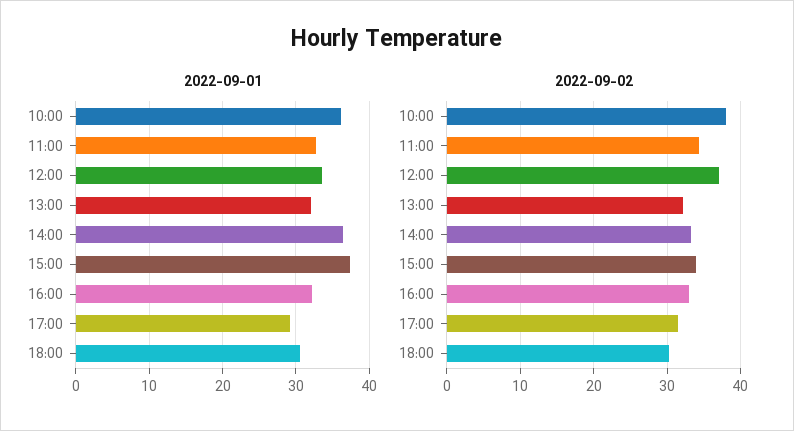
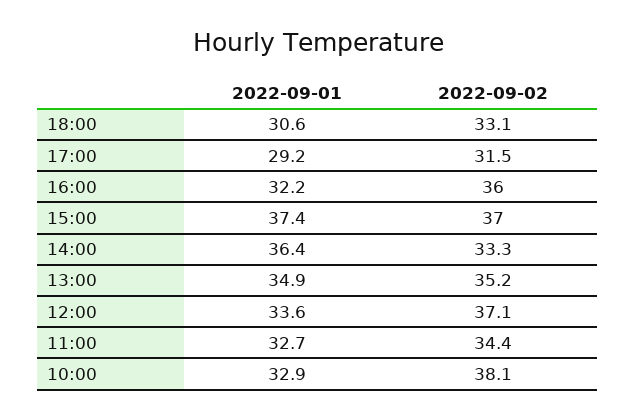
2022-09-01, 10:00: 36 -> 32.9
2022-09-01, 13:00: 32 -> 34.9
2022-09-02, 13:00: 32 -> 35.2
2022-09-02, 15:00: 34 -> 37
2022-09-02, 16:00: 33 -> 36
2022-09-02, 18:00: 30 -> 33.1

